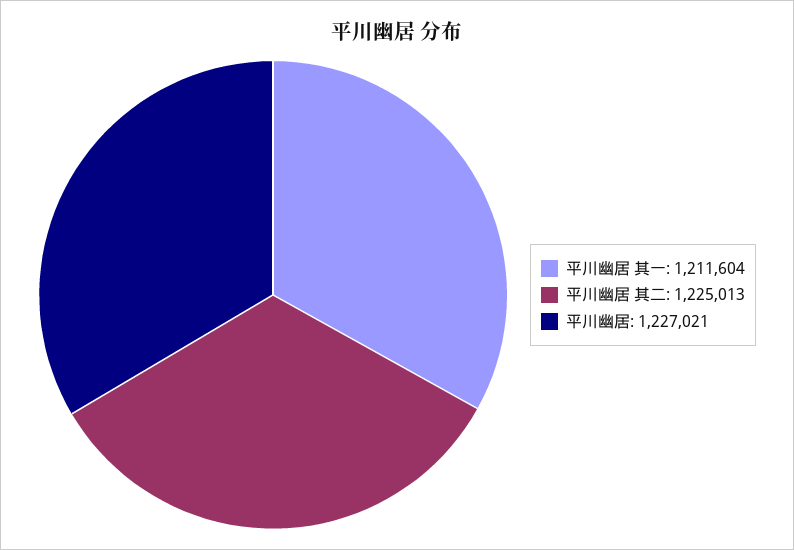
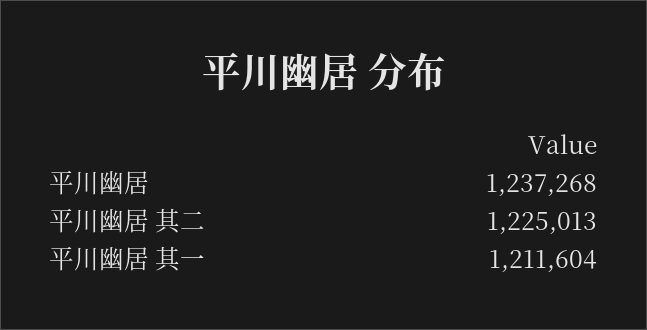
平川幽居: 1227021 -> 1237268

